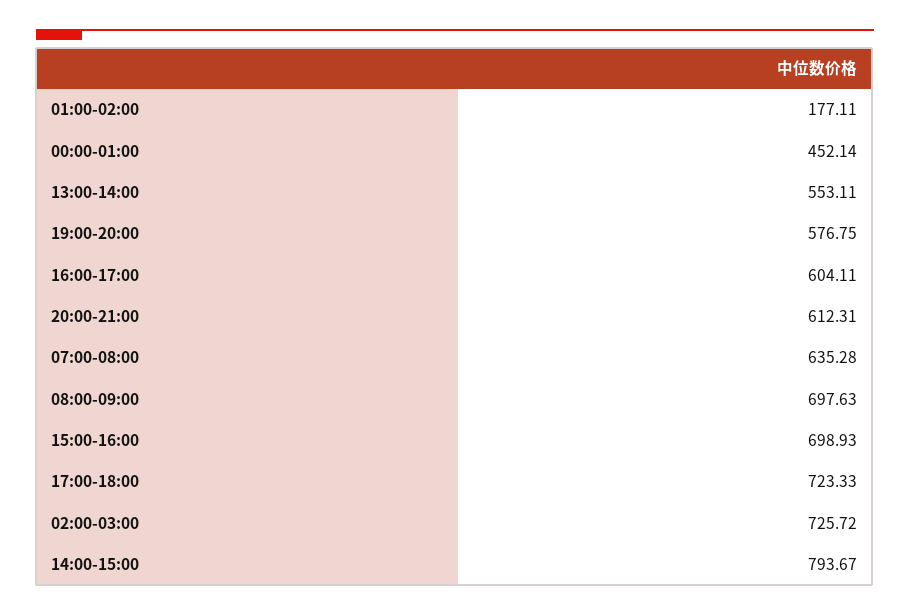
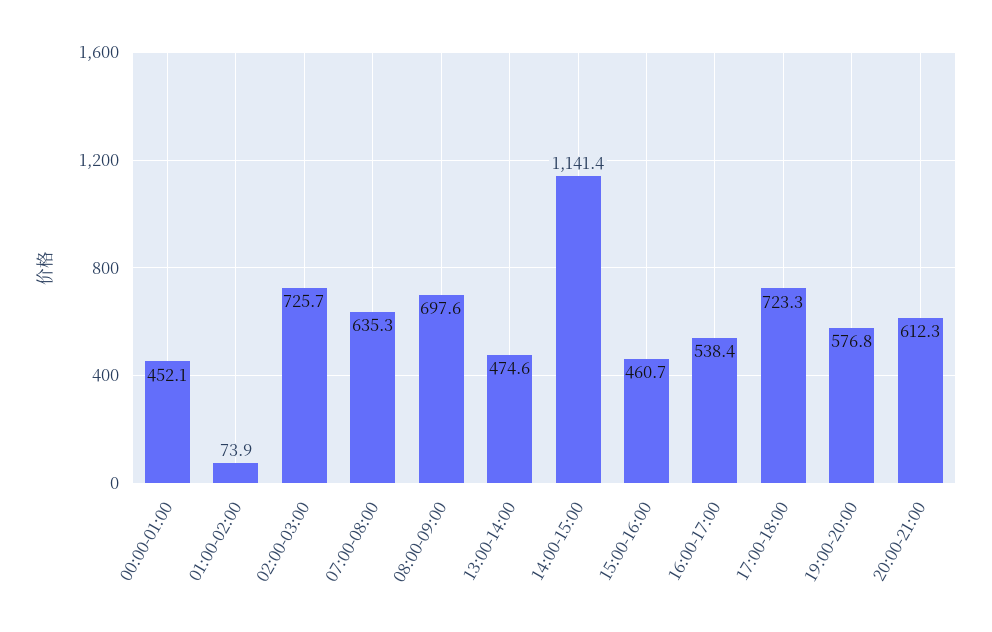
01:00-02:00: 177.11 -> 73.9
13:00-14:00: 553.11 -> 474.6
16:00-17:00: 604.11 -> 538.4
15:00-16:00: 698.93 -> 460.7
14:00-15:00: 793.67 -> 1141.4

